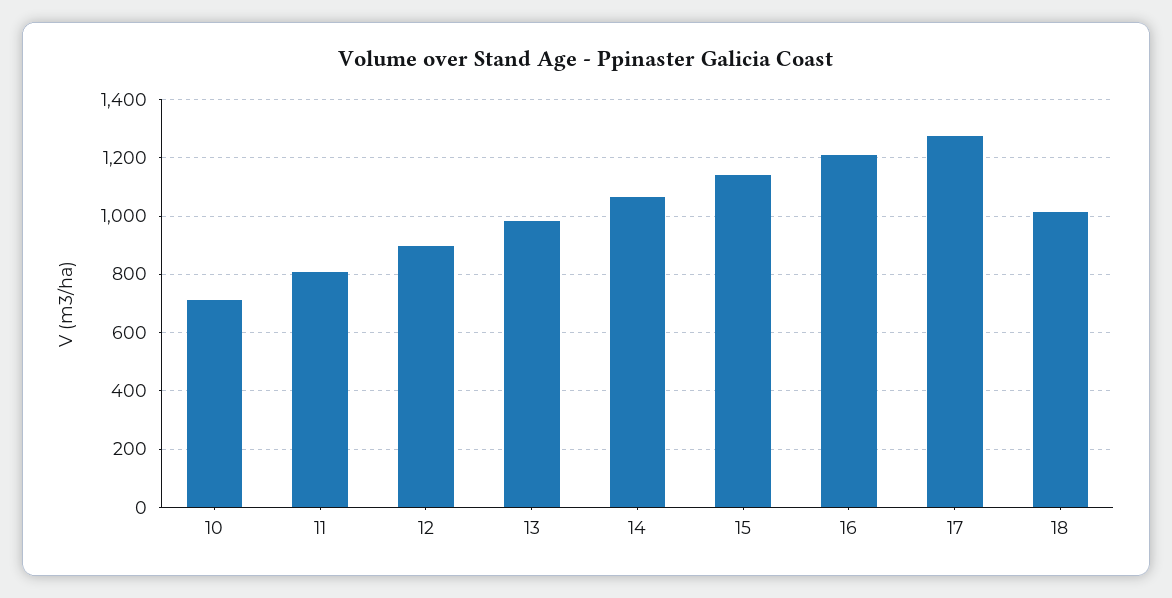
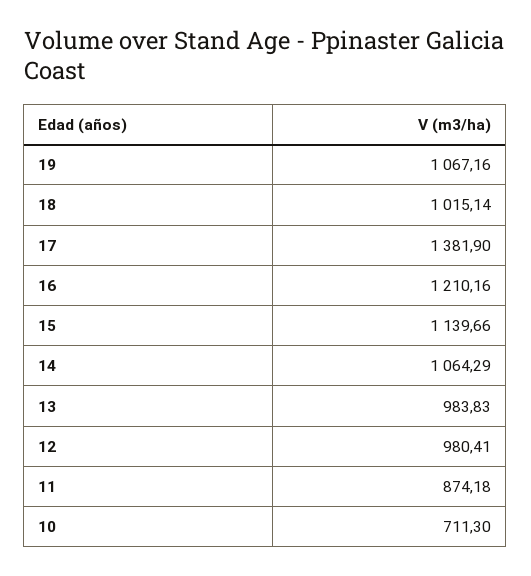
11: 800 -> 874.18
12: 900 -> 980.41
17: 1275 -> 1381.9
19: none -> 1067.16

